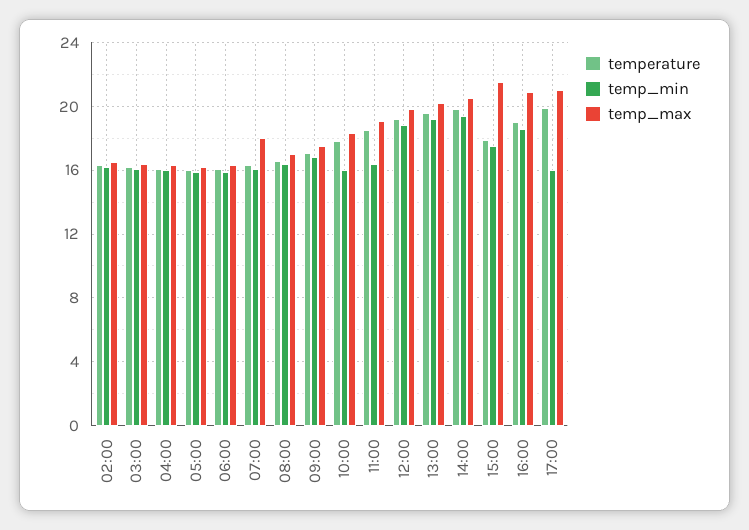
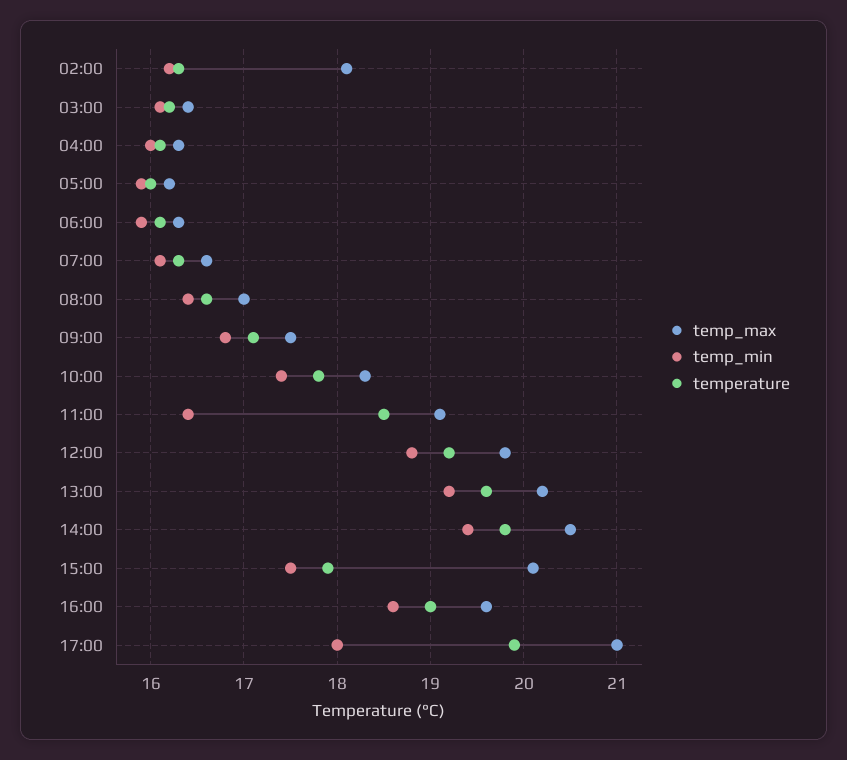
temp_max, 02:00: 16.5 -> 18.1
temp_max, 07:00: 18 -> 16.6
temp_min, 10:00: 16 -> 17.4
temp_max, 15:00: 21.5 -> 20.1
temp_max, 16:00: 21 -> 19.6
temp_min, 17:00: 16 -> 18

